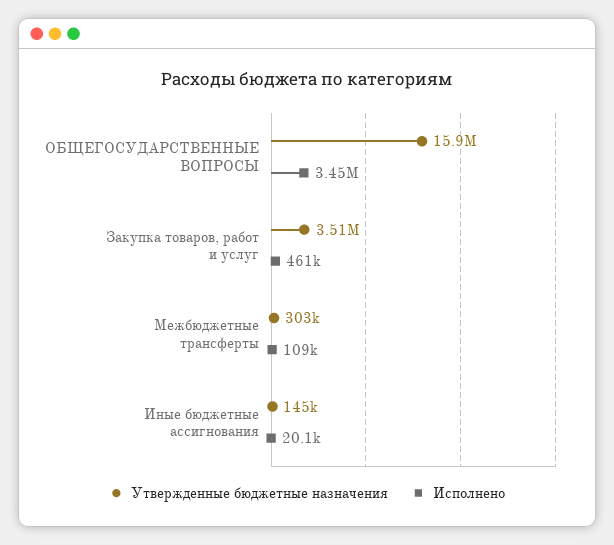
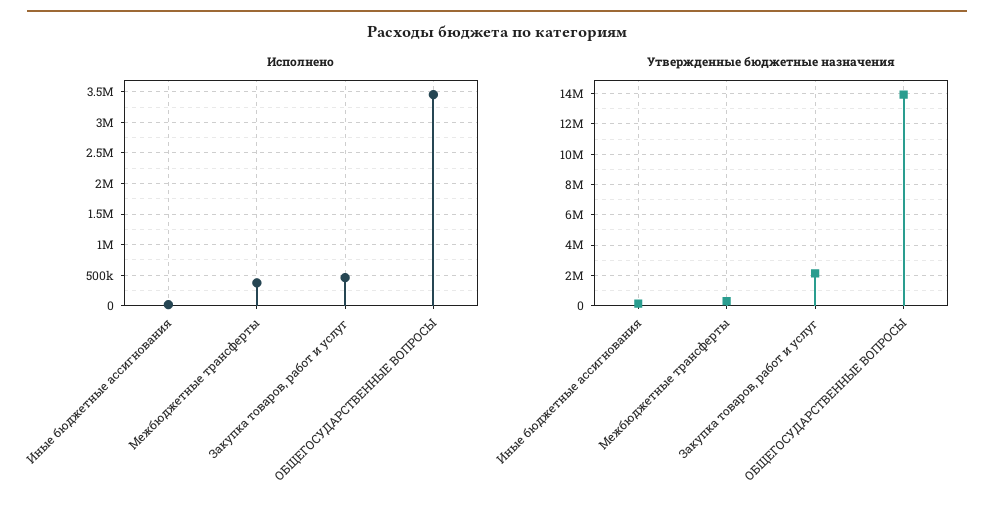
Утвержденные бюджетные назначения, ОБЩЕГОСУДАРСТВЕННЫЕ ВОПРОСЫ: 15900000 -> 14000000
Утвержденные бюджетные назначения, Закупка товаров, работ и услуг: 3510000 -> 2000000
Исполнено, Межбюджетные трансферты: 109000 -> 400000

